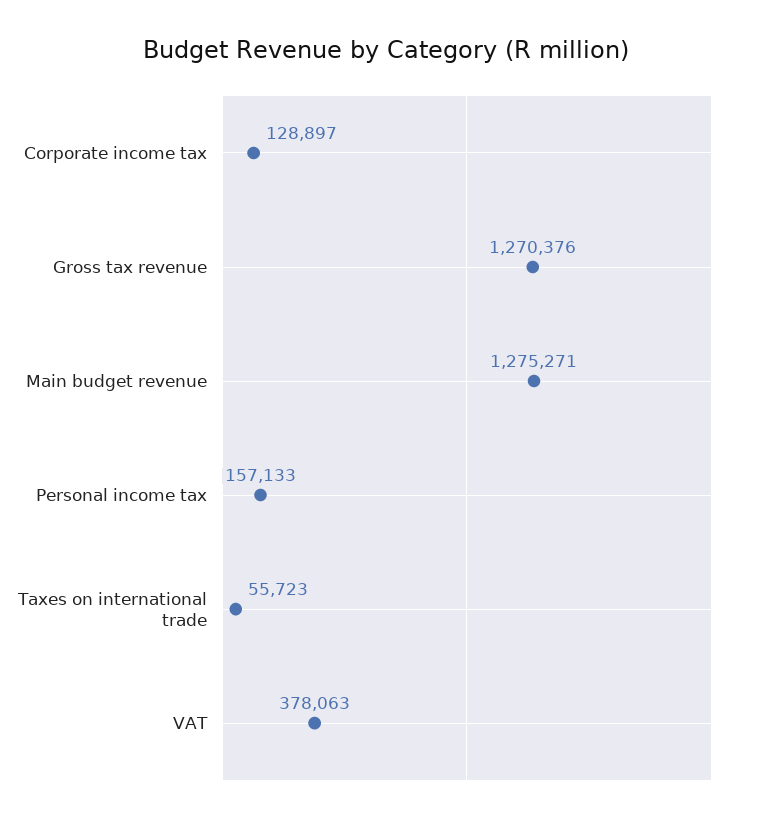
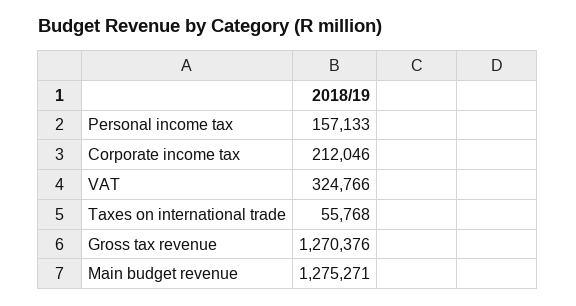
Corporate income tax: 128897 -> 212046
Taxes on international trade: 55723 -> 55768
VAT: 378063 -> 324766

